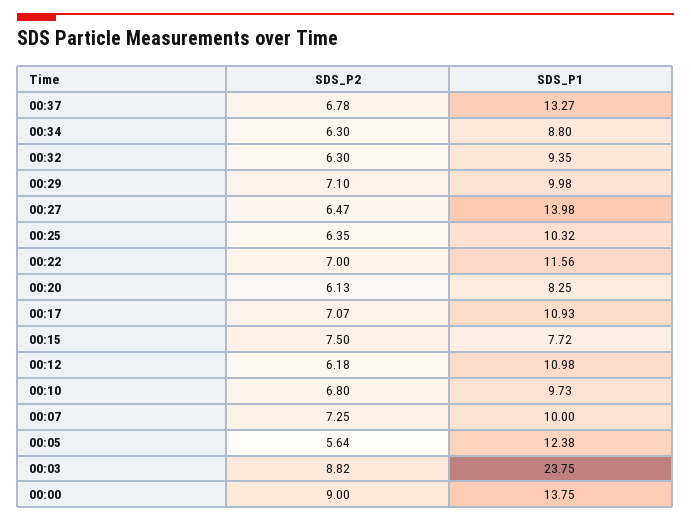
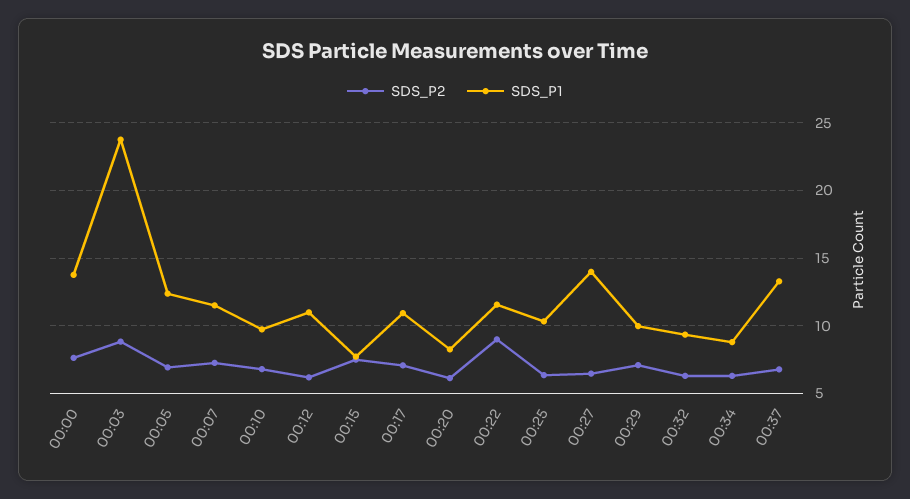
SDS_P2, 00:22: 7 -> 9
SDS_P1, 00:07: 10 -> 11.5
SDS_P2, 00:05: 5.64 -> 7
SDS_P2, 00:00: 9 -> 7.5

